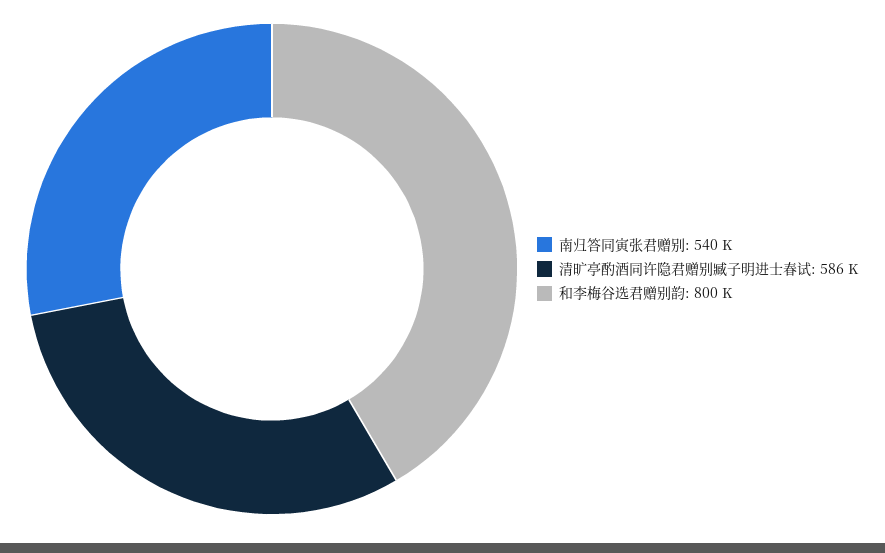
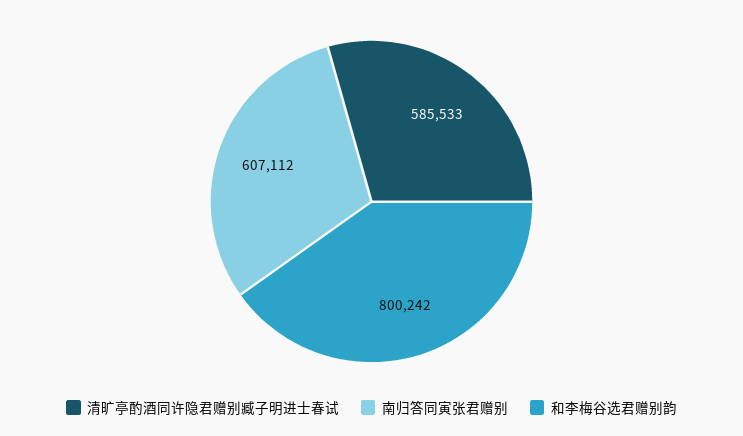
南归答同寅张君赠别: 540000 -> 607112

